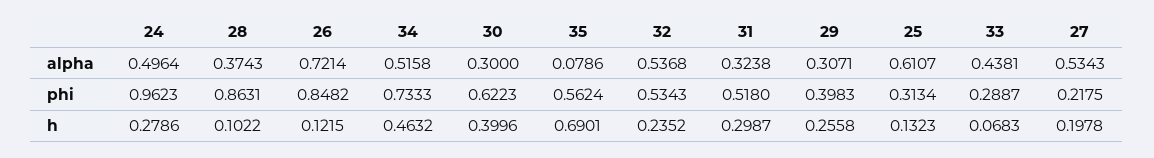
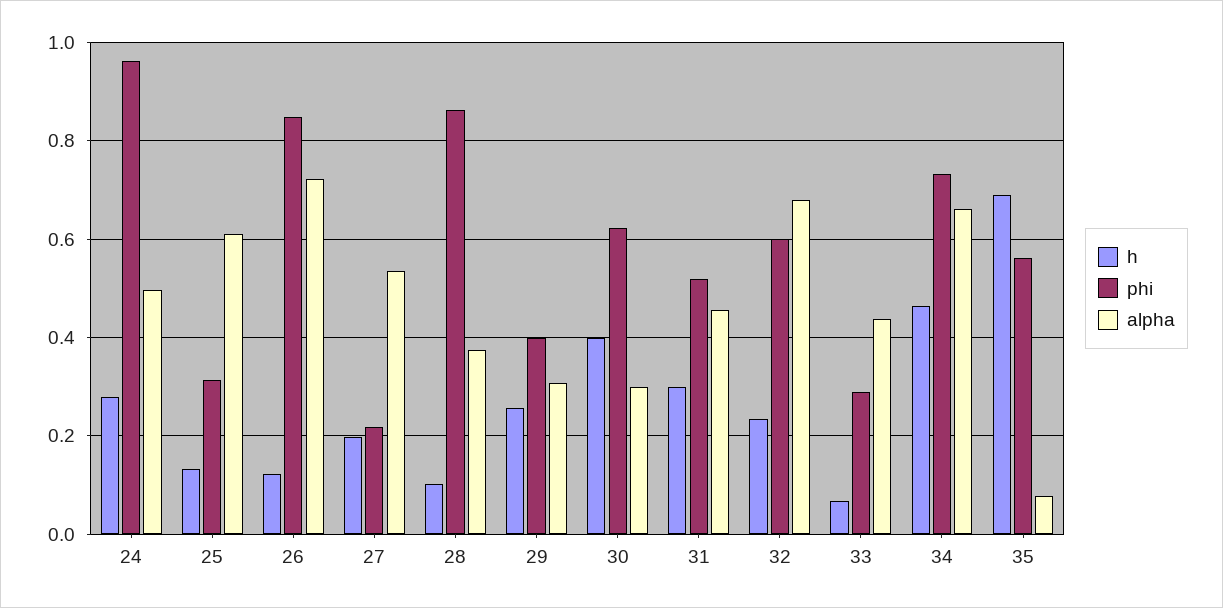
alpha, 34: 0.5158 -> 0.66
alpha, 32: 0.5368 -> 0.68
alpha, 31: 0.3238 -> 0.46
phi, 32: 0.5343 -> 0.6

